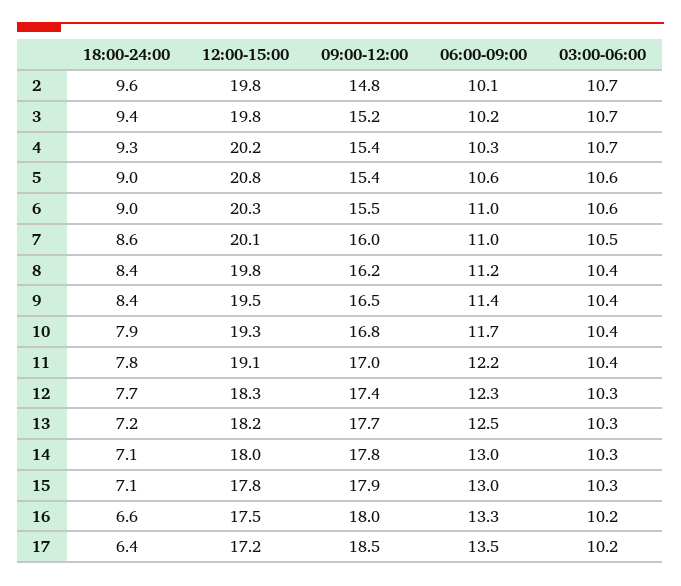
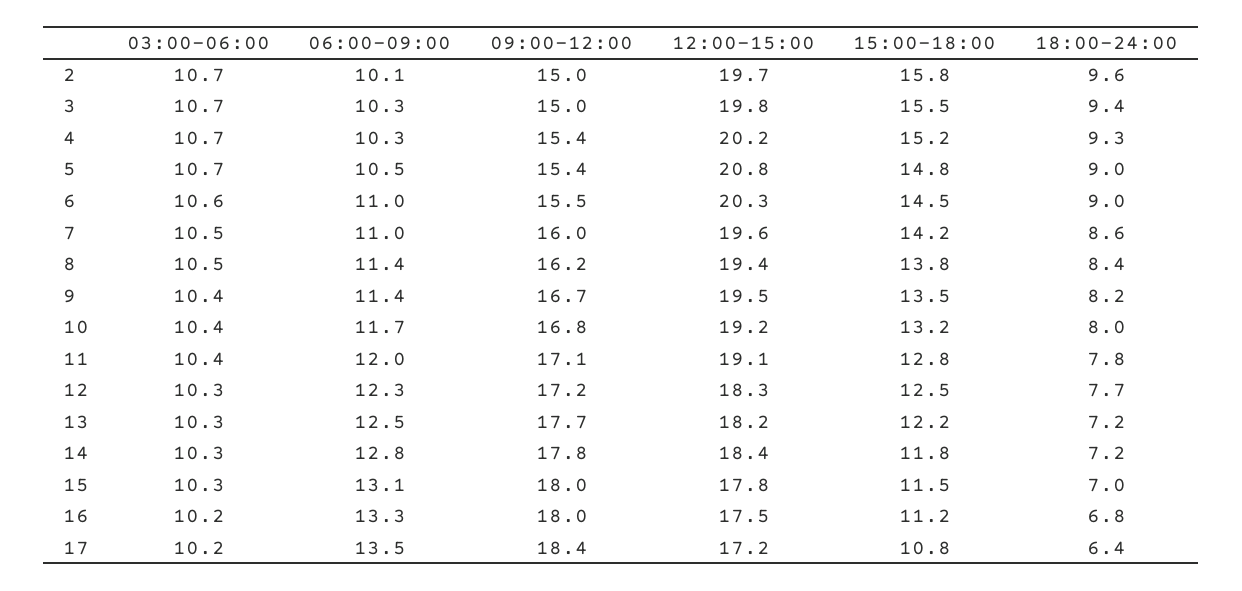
12:00-15:00, 2: 19.8 -> 19.7
09:00-12:00, 2: 14.8 -> 15
09:00-12:00, 3: 15.2 -> 15
06:00-09:00, 3: 10.2 -> 10.3
06:00-09:00, 5: 10.6 -> 10.5
03:00-06:00, 5: 10.6 -> 10.7
12:00-15:00, 7: 20.1 -> 19.6
12:00-15:00, 8: 19.8 -> 19.4
06:00-09:00, 8: 11.2 -> 11.4
03:00-06:00, 8: 10.4 -> 10.5
18:00-24:00, 9: 8.4 -> 8.2
09:00-12:00, 9: 16.5 -> 16.7
18:00-24:00, 10: 7.9 -> 8
12:00-15:00, 10: 19.3 -> 19.2
09:00-12:00, 11: 17 -> 17.1
06:00-09:00, 11: 12.2 -> 12
09:00-12:00, 12: 17.4 -> 17.2
18:00-24:00, 14: 7.1 -> 7.2
12:00-15:00, 14: 18 -> 18.4
06:00-09:00, 14: 13 -> 12.8
18:00-24:00, 15: 7.1 -> 7
09:00-12:00, 15: 17.9 -> 18
06:00-09:00, 15: 13 -> 13.1
18:00-24:00, 16: 6.6 -> 6.8
09:00-12:00, 17: 18.5 -> 18.4
15:00-18:00, 2: none -> 15.8
15:00-18:00, 3: none -> 15.5
15:00-18:00, 4: none -> 15.2
15:00-18:00, 5: none -> 14.8
15:00-18:00, 6: none -> 14.5
15:00-18:00, 7: none -> 14.2
15:00-18:00, 8: none -> 13.8
15:00-18:00, 9: none -> 13.5
15:00-18:00, 10: none -> 13.2
15:00-18:00, 11: none -> 12.8
15:00-18:00, 12: none -> 12.5
15:00-18:00, 13: none -> 12.2
15:00-18:00, 14: none -> 11.8
15:00-18:00, 15: none -> 11.5
15:00-18:00, 16: none -> 11.2
15:00-18:00, 17: none -> 10.8

